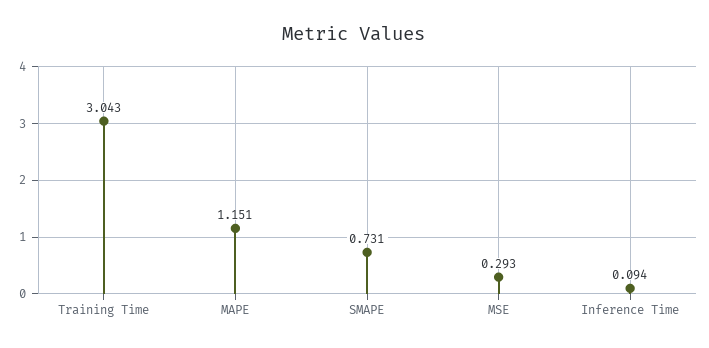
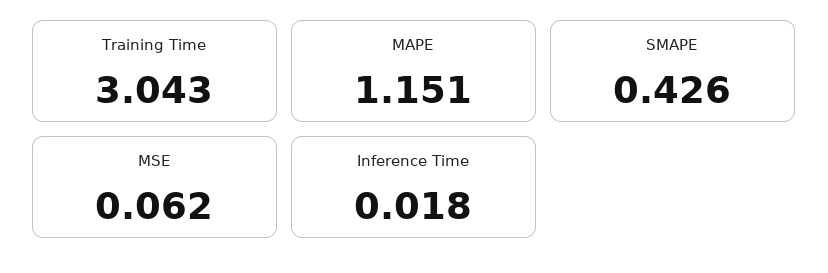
SMAPE: 0.731 -> 0.426
MSE: 0.293 -> 0.062
Inference Time: 0.094 -> 0.018

